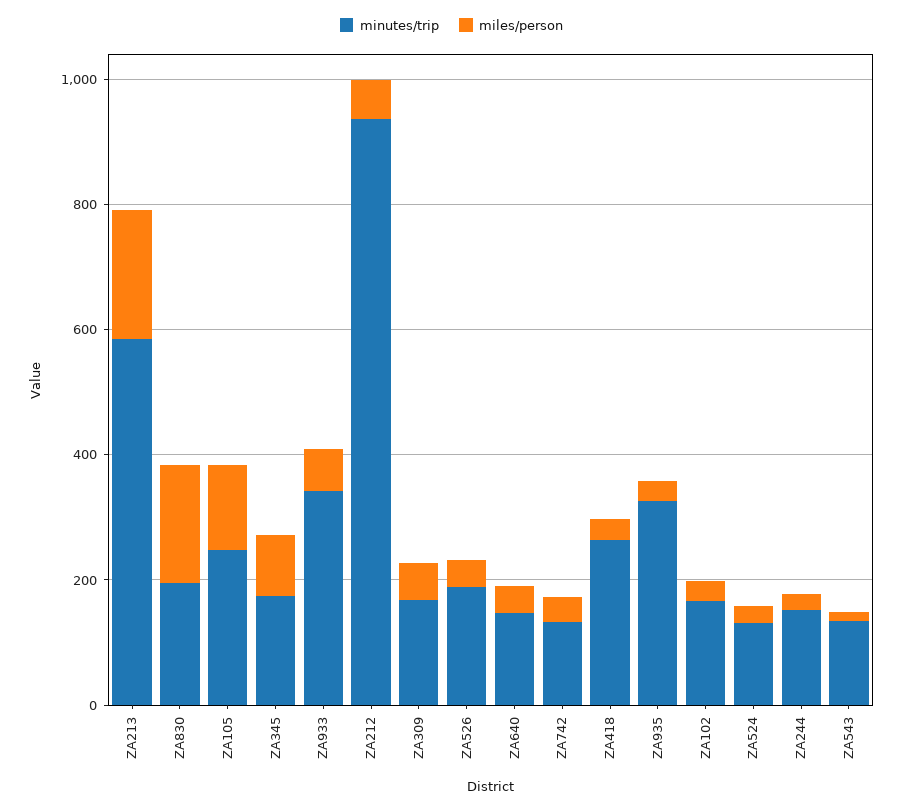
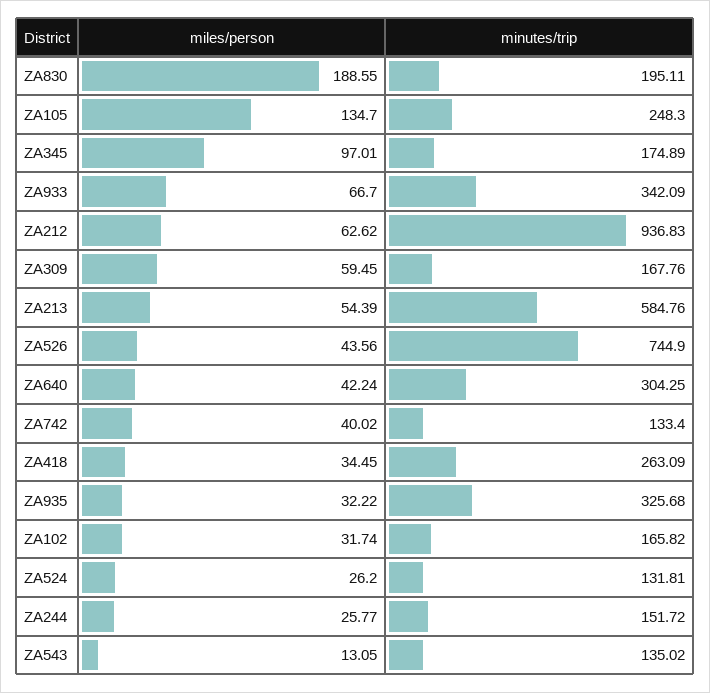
miles/person, ZA213: 200 -> 54.39
minutes/trip, ZA526: 200 -> 744.9
minutes/trip, ZA640: 150 -> 304.25

